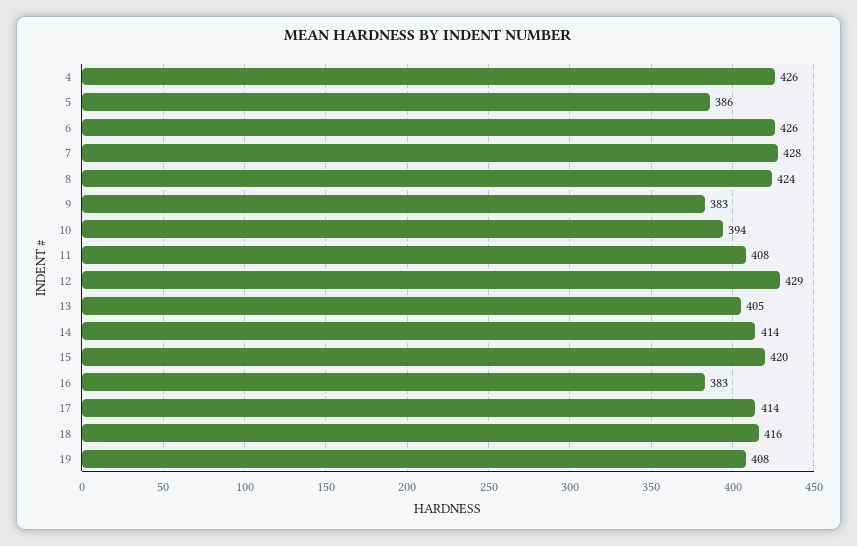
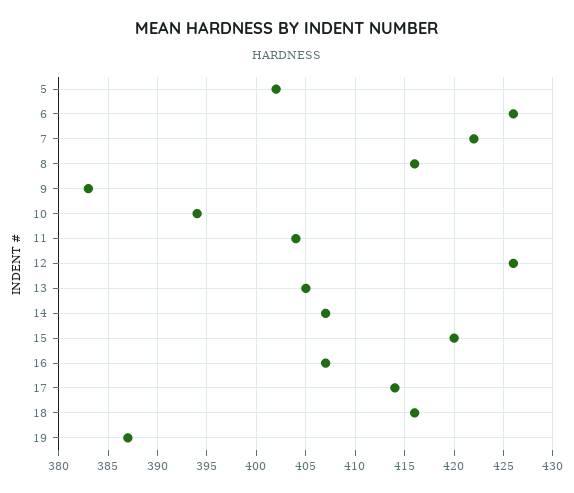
4: 426 -> none
5: 386 -> 402
7: 428 -> 422
8: 424 -> 416
11: 408 -> 404
12: 429 -> 426
14: 414 -> 407
16: 383 -> 407
19: 408 -> 387

